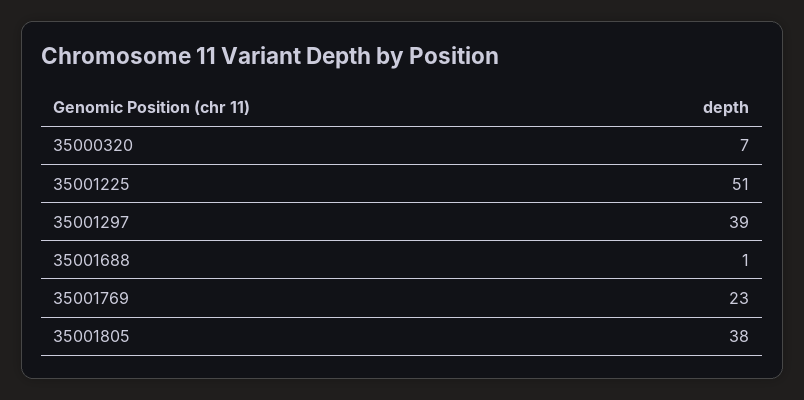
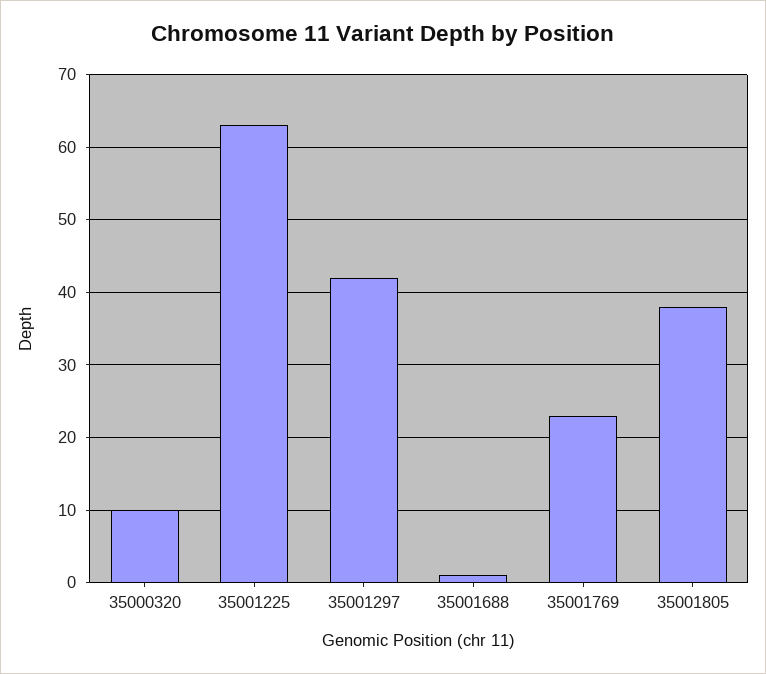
35000320: 7 -> 10
35001225: 51 -> 63
35001297: 39 -> 42

